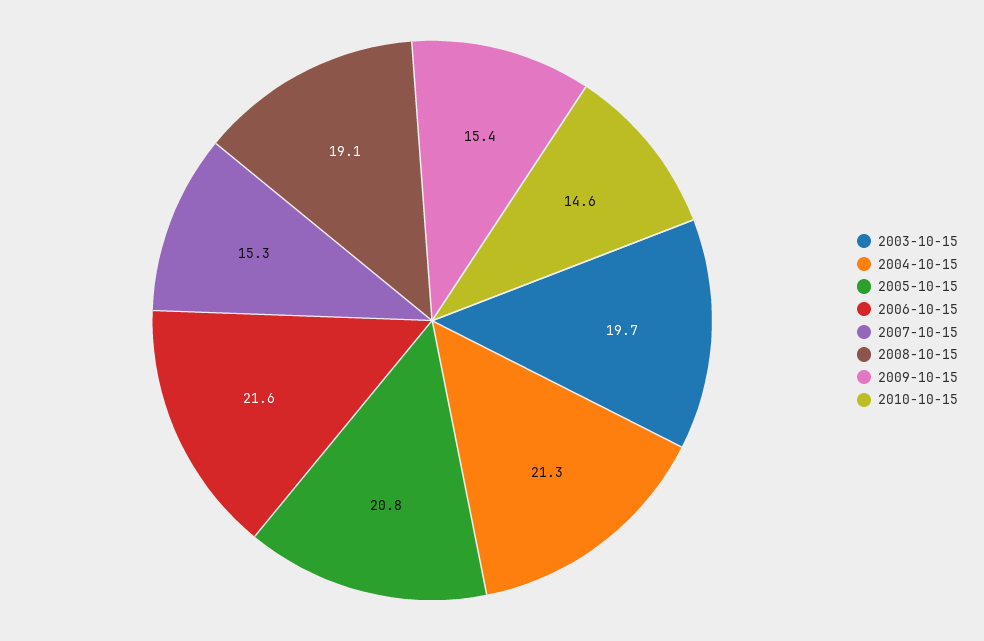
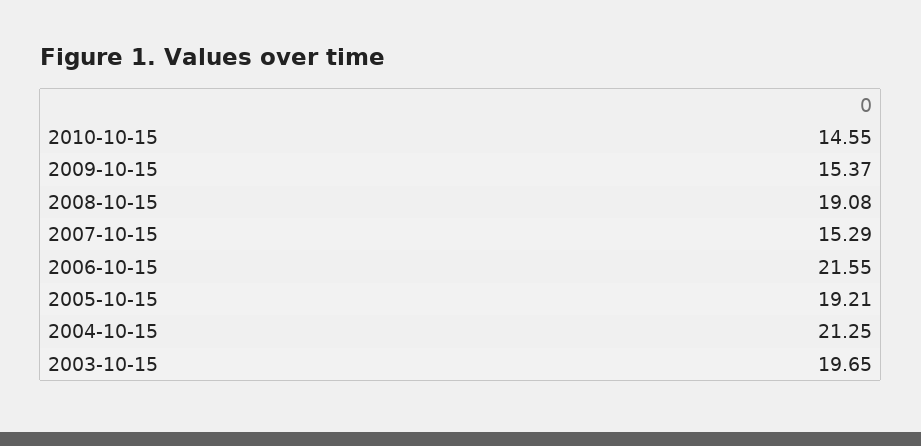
2005-10-15: 20.8 -> 19.21

